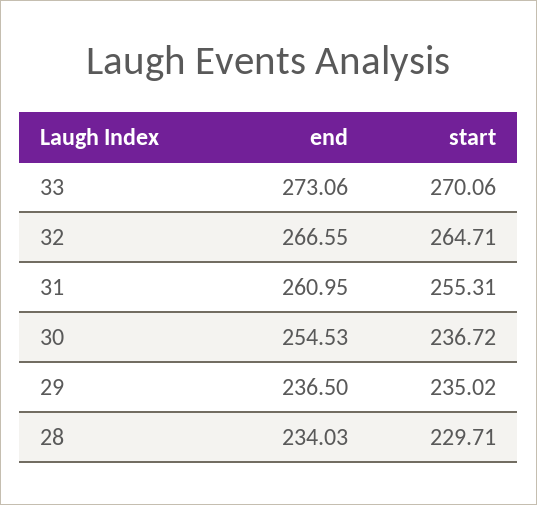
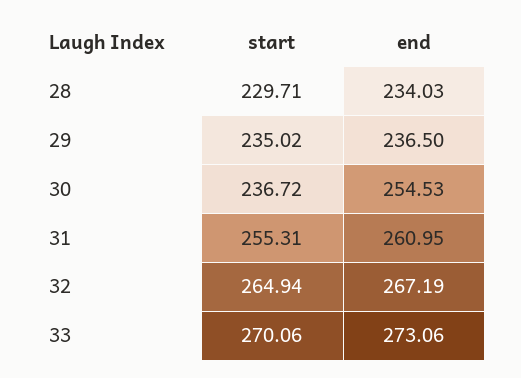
end, 32: 266.55 -> 267.19
start, 32: 264.71 -> 264.94

